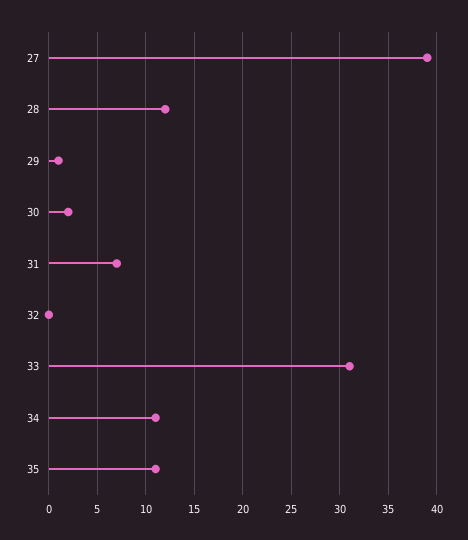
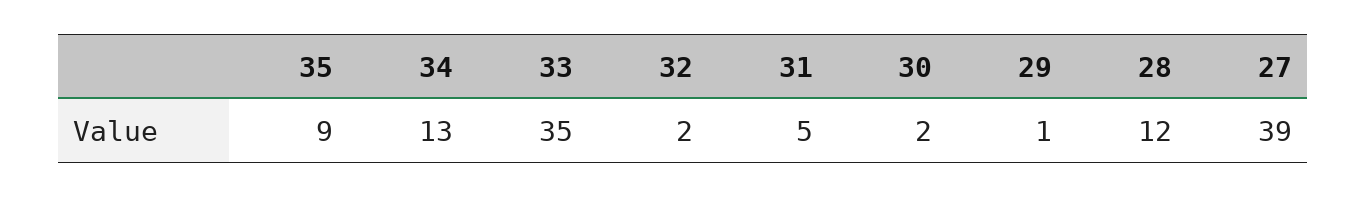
31: 7 -> 5
32: 0 -> 2
33: 31 -> 35
34: 11 -> 13
35: 11 -> 9

